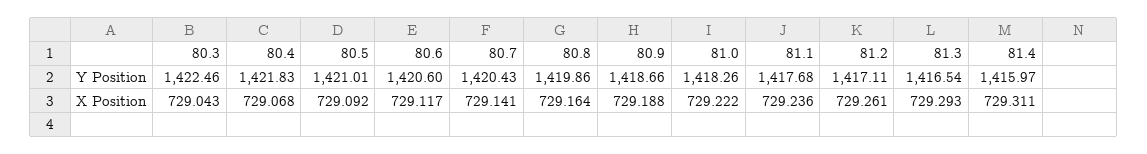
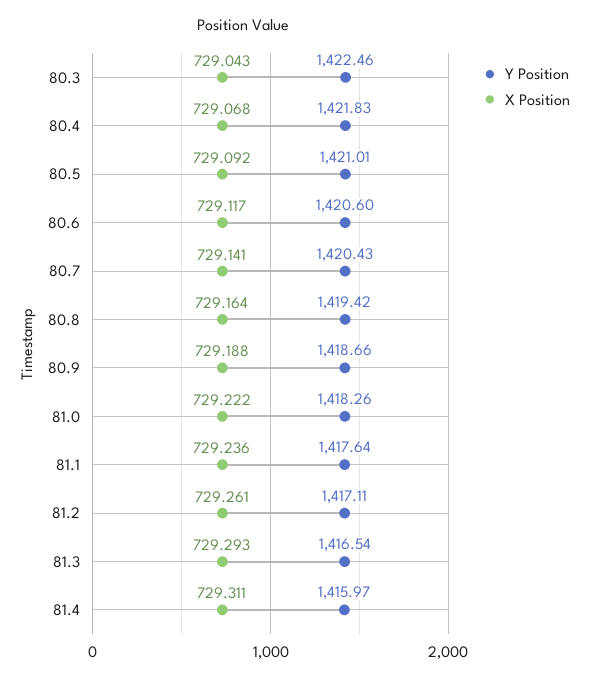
Y Position, 80.8: 1419.86 -> 1419.42
Y Position, 81.1: 1417.68 -> 1417.64

